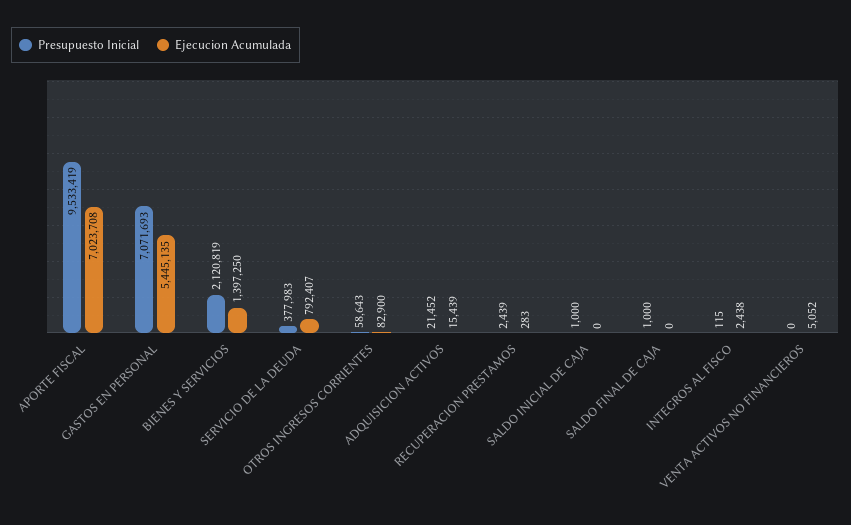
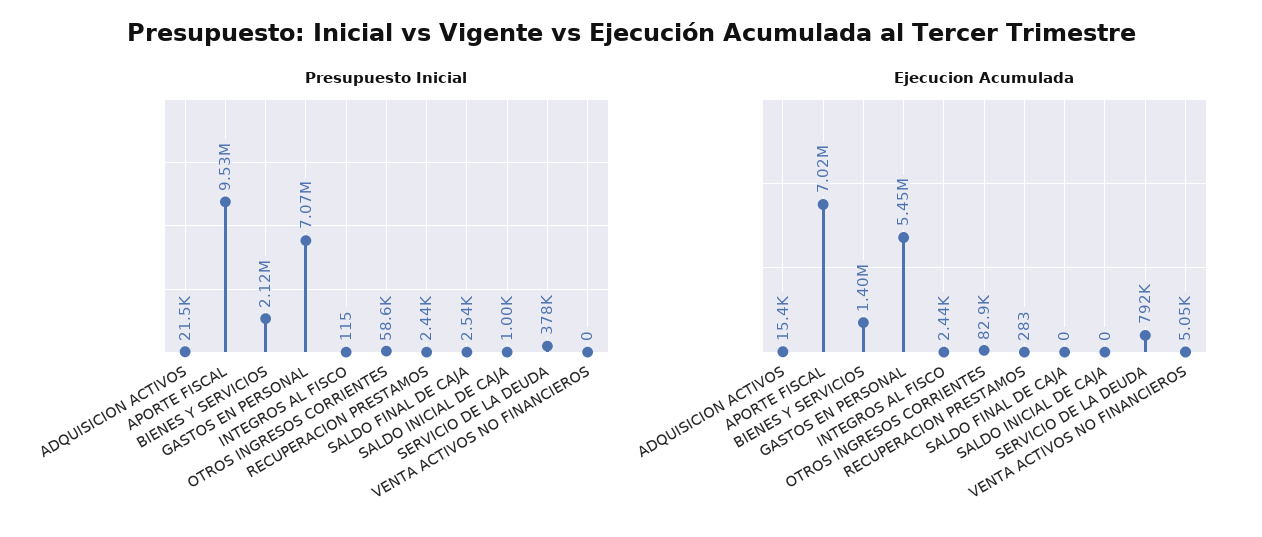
Presupuesto Inicial, SALDO FINAL DE CAJA: 1000 -> 2540

